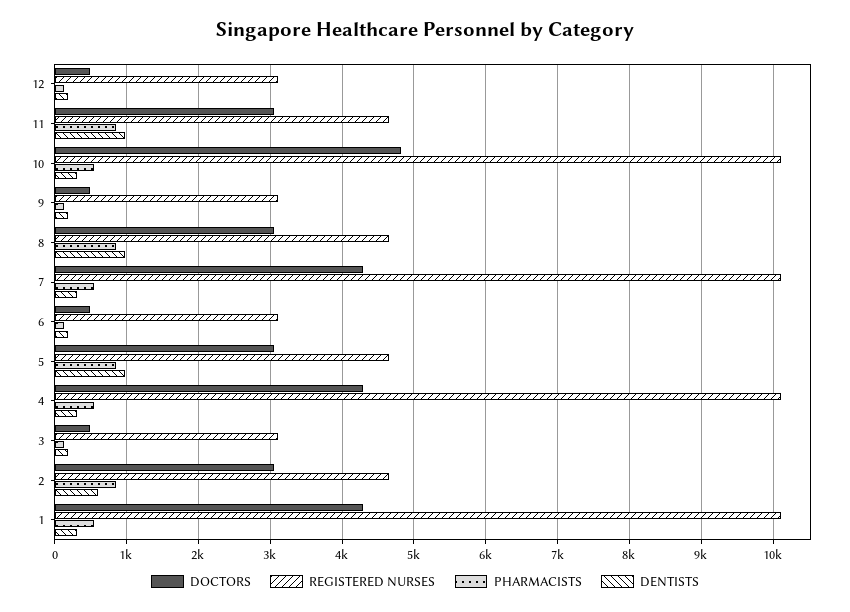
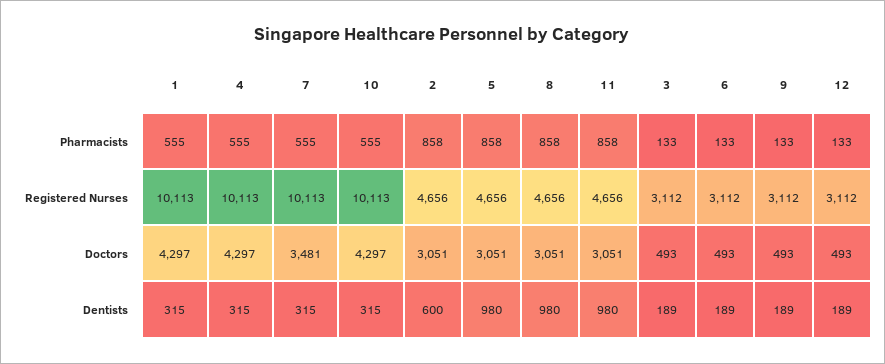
DOCTORS, 10: 4800 -> 4297
DOCTORS, 7: 4300 -> 3481

